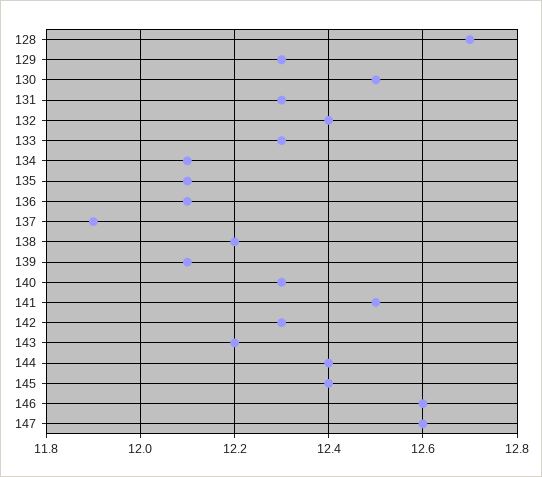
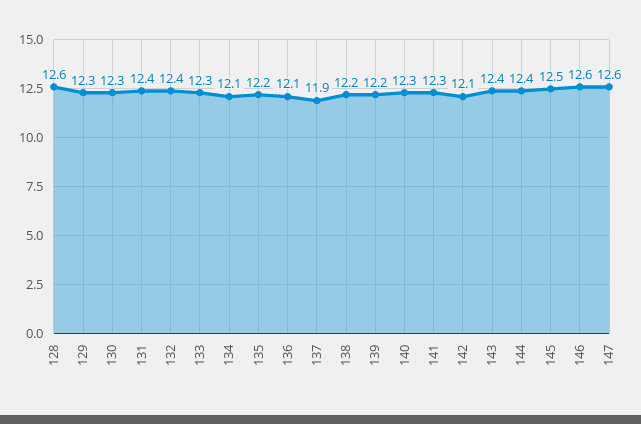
128: 12.7 -> 12.6
130: 12.5 -> 12.3
131: 12.3 -> 12.4
135: 12.1 -> 12.2
139: 12.1 -> 12.2
141: 12.5 -> 12.3
142: 12.3 -> 12.1
143: 12.2 -> 12.4
145: 12.4 -> 12.5

